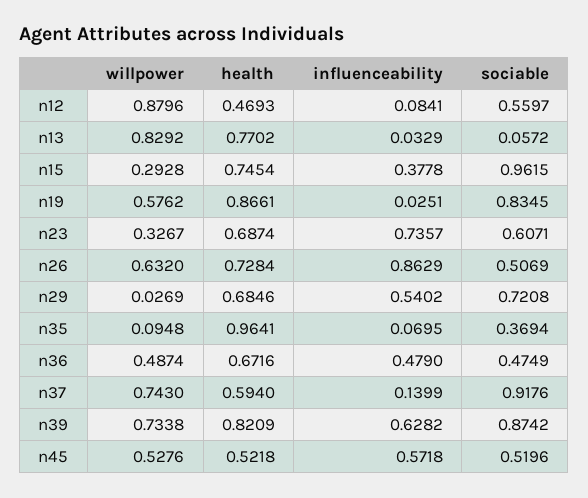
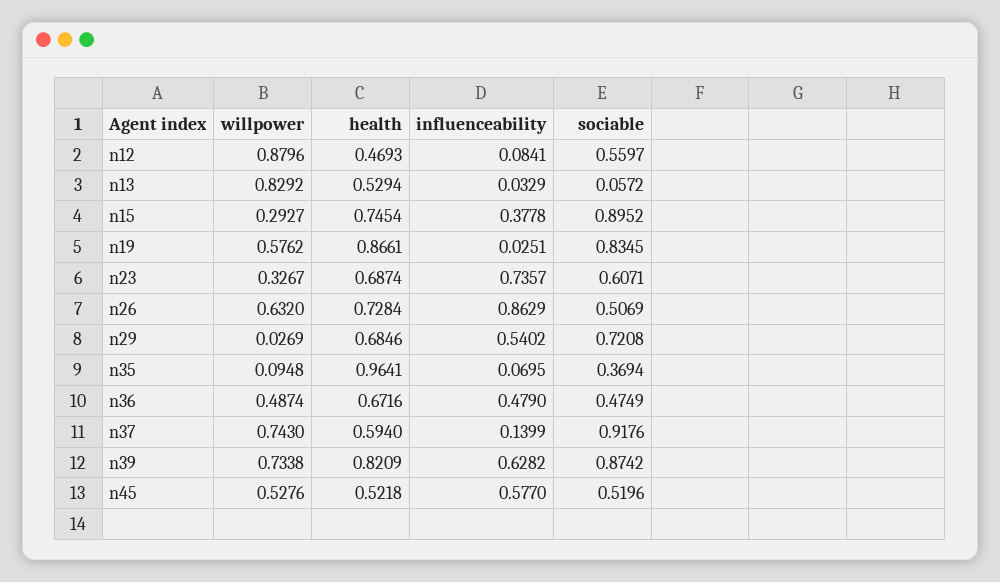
health, n13: 0.7702 -> 0.5294
willpower, n15: 0.2928 -> 0.2927
sociable, n15: 0.9615 -> 0.8952
influenceability, n45: 0.5718 -> 0.577

